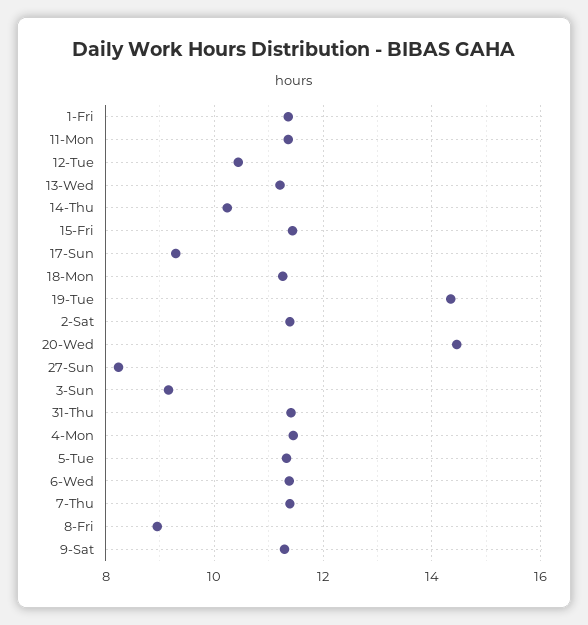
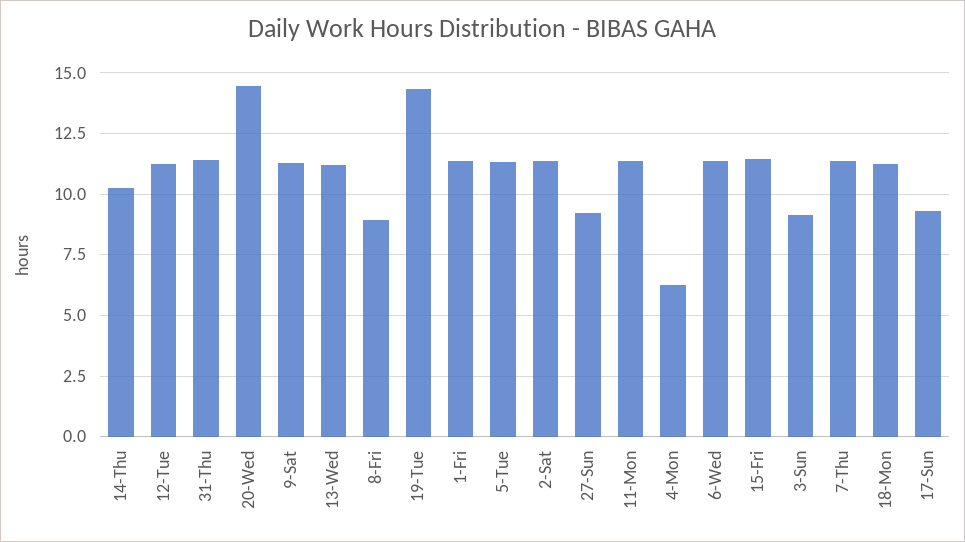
12-Tue: 10.4 -> 11.25
27-Sun: 8.2 -> 9.25
4-Mon: 11.4 -> 6.25

